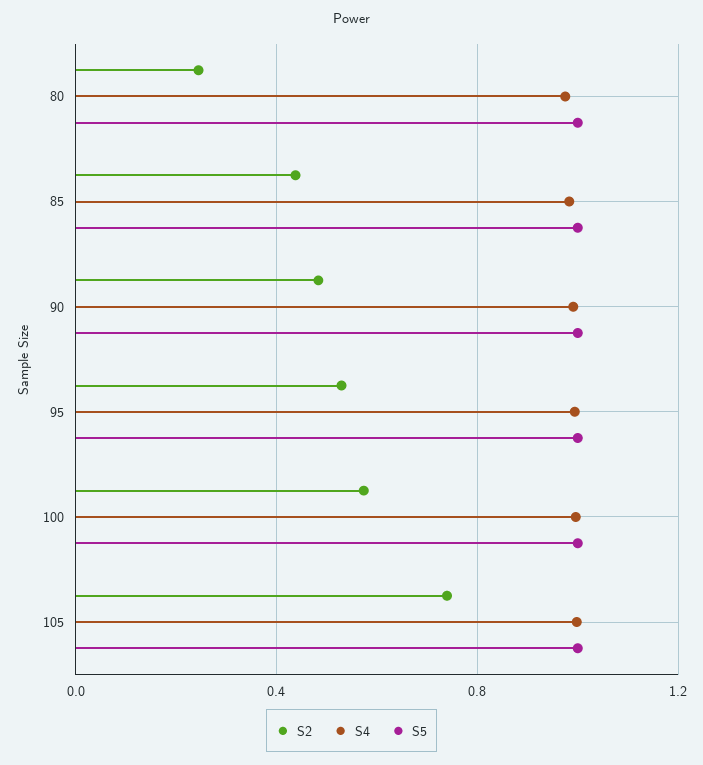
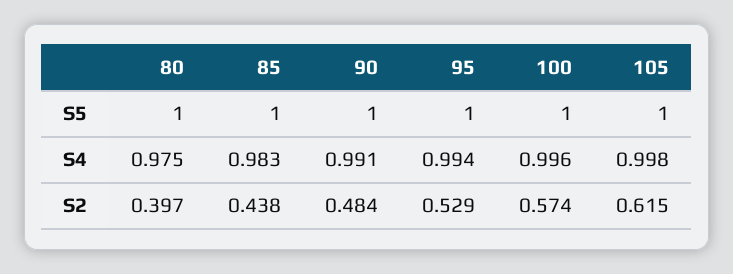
S2, 80: 0.25 -> 0.397
S2, 105: 0.75 -> 0.615

